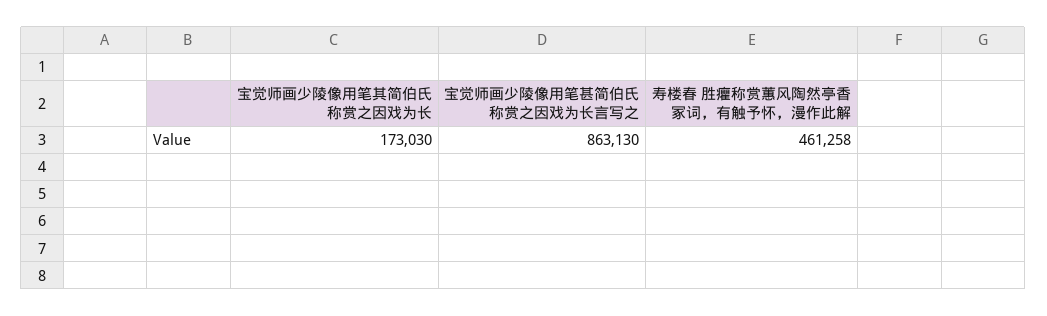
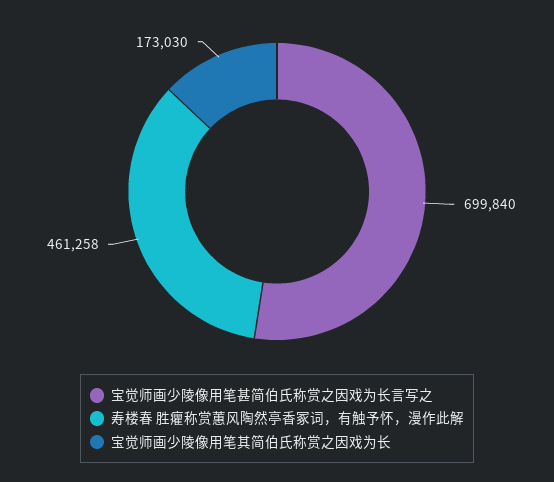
宝觉师画少陵像用笔甚简伯氏称赏之因戏为长言写之: 863130 -> 699840

